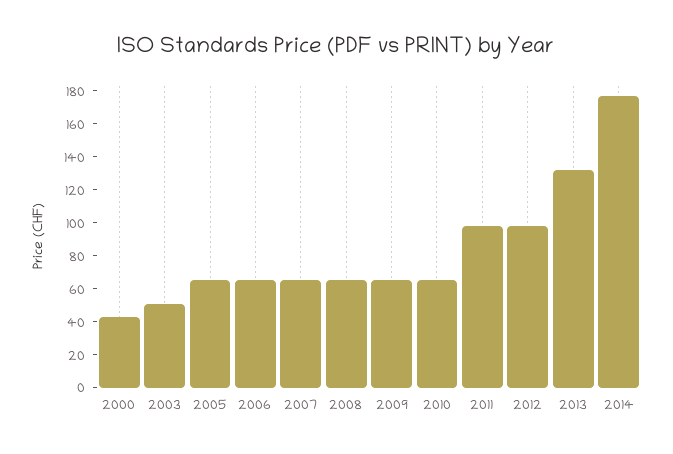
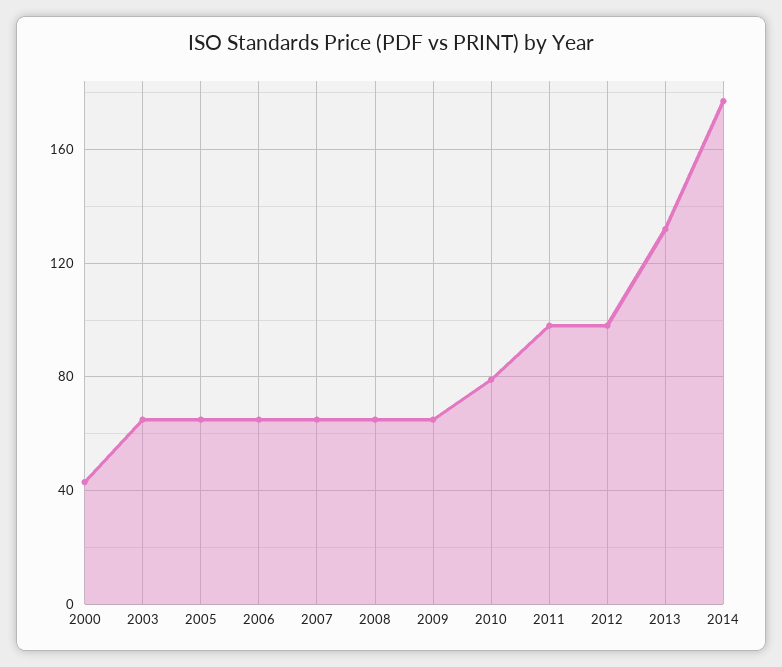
2003: 50 -> 65
2010: 65 -> 80

